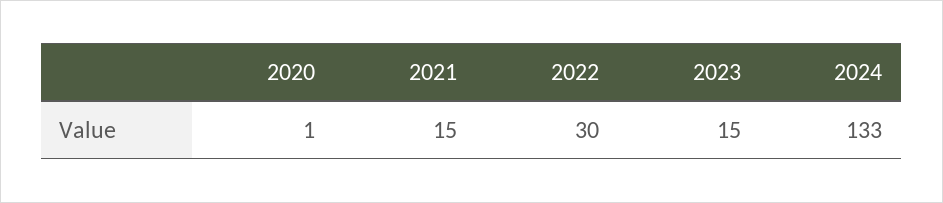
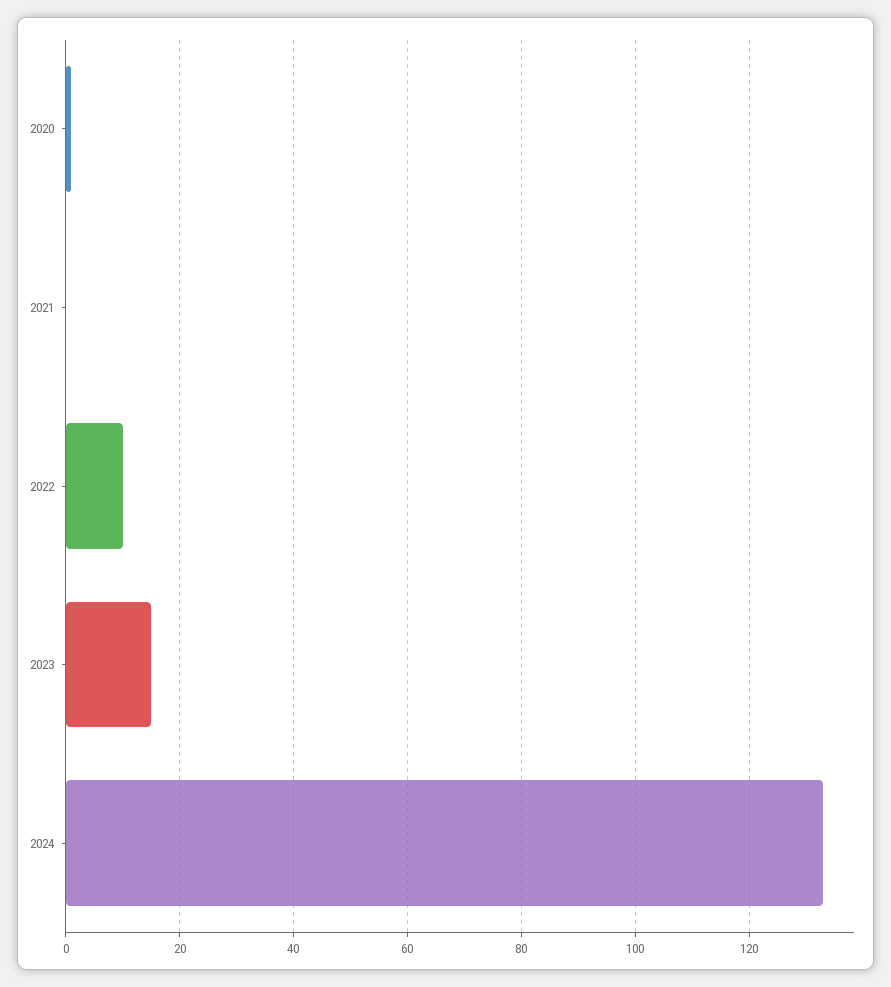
2021: 15 -> 0
2022: 30 -> 10

